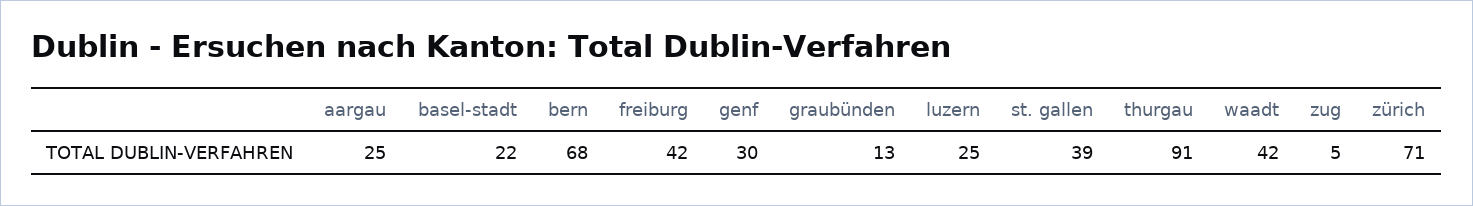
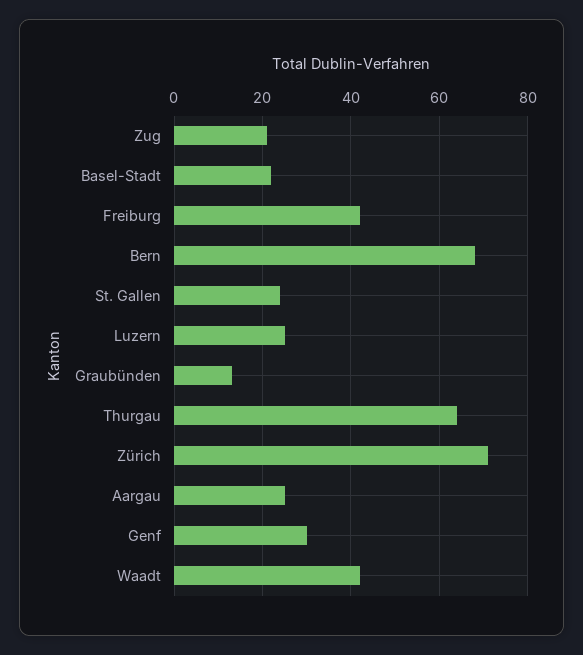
st. gallen: 39 -> 25
thurgau: 91 -> 65
zug: 5 -> 20

